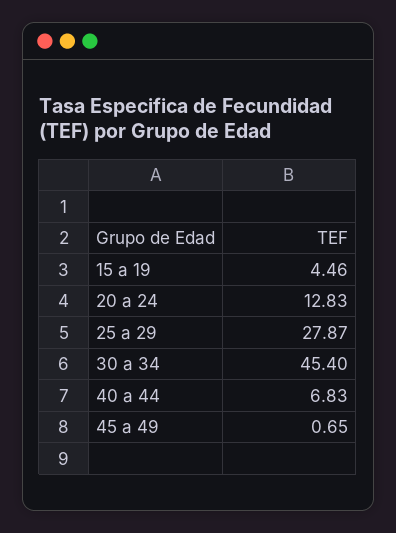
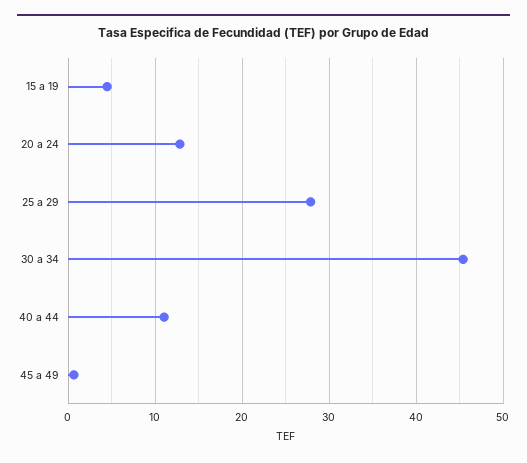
40 a 44: 6.83 -> 11

